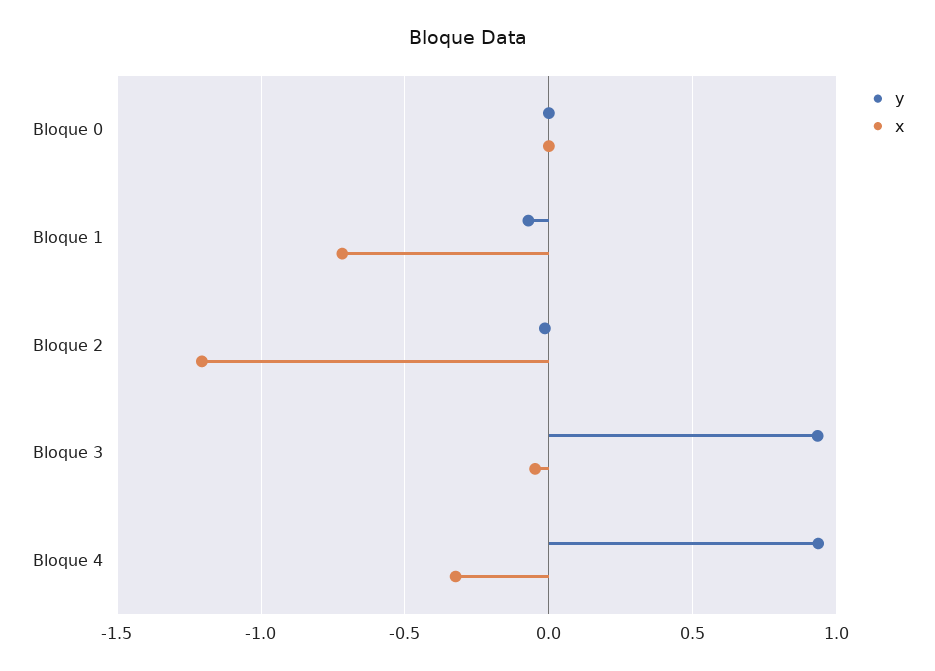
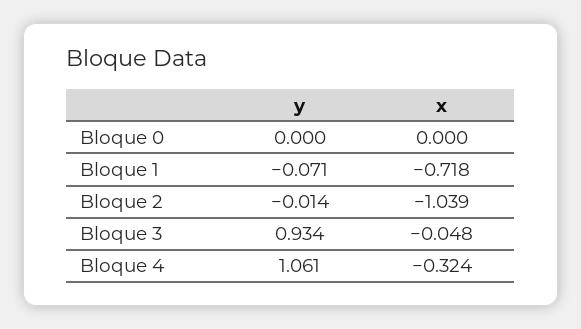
x, Bloque 2: -1.2 -> -1.039
y, Bloque 4: 0.95 -> 1.061

